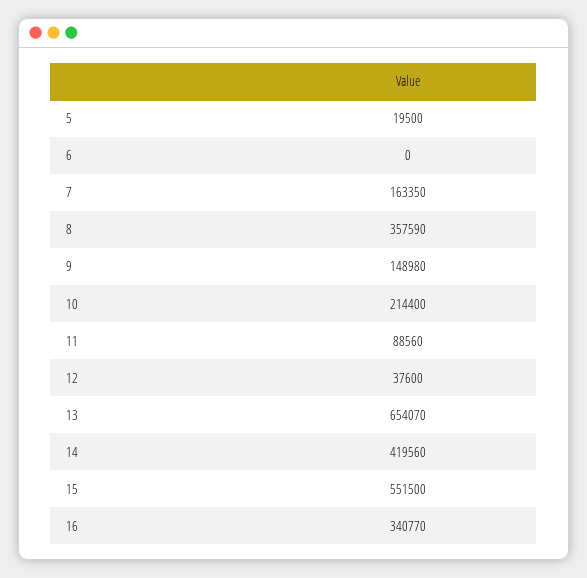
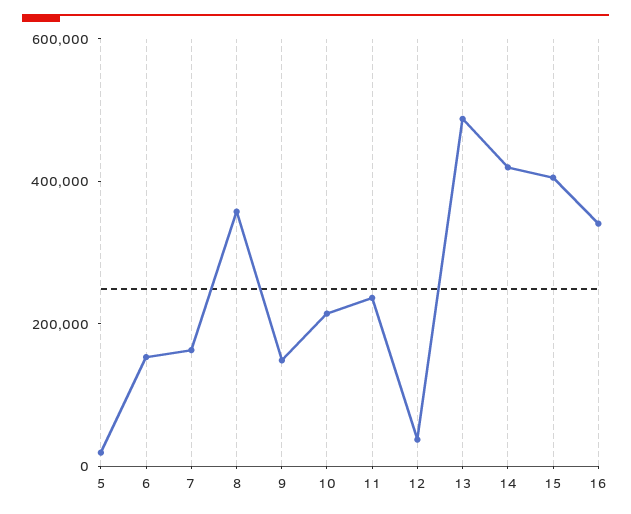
6: 0 -> 150000
11: 88560 -> 250000
13: 654070 -> 500000
15: 551500 -> 400000

